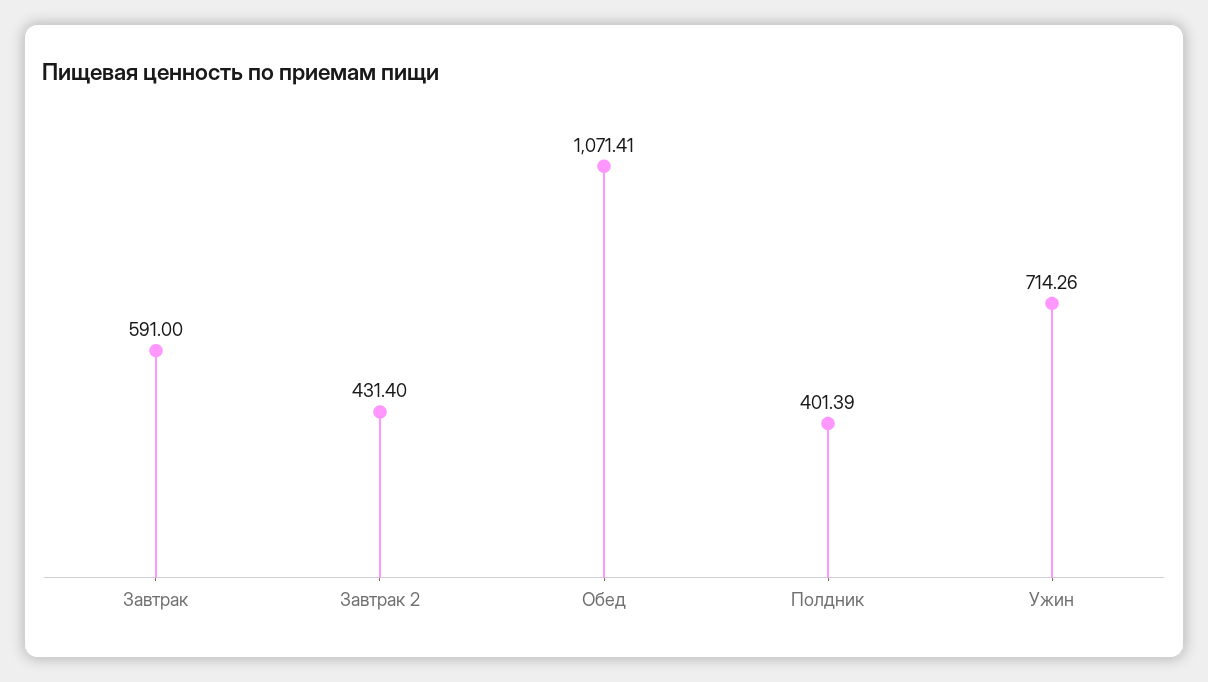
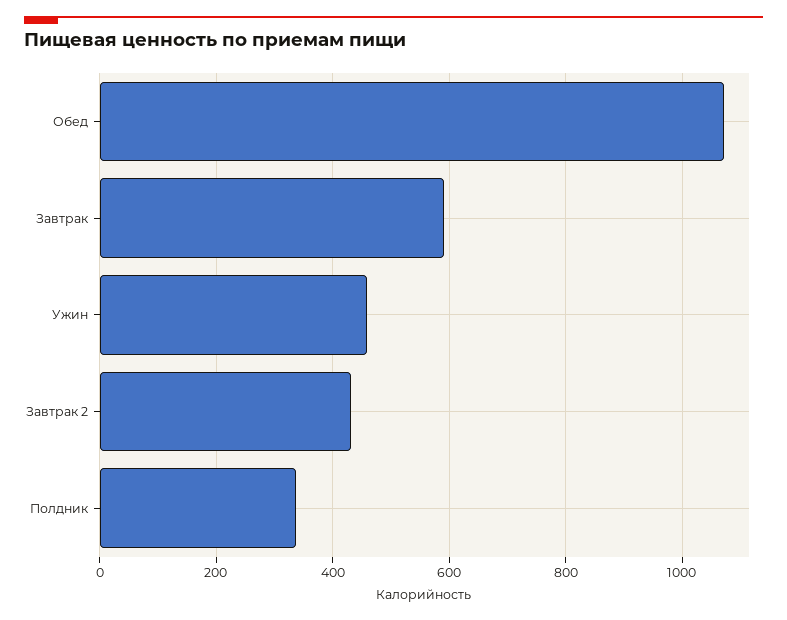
Полдник: 401.39 -> 340
Ужин: 714.26 -> 460

